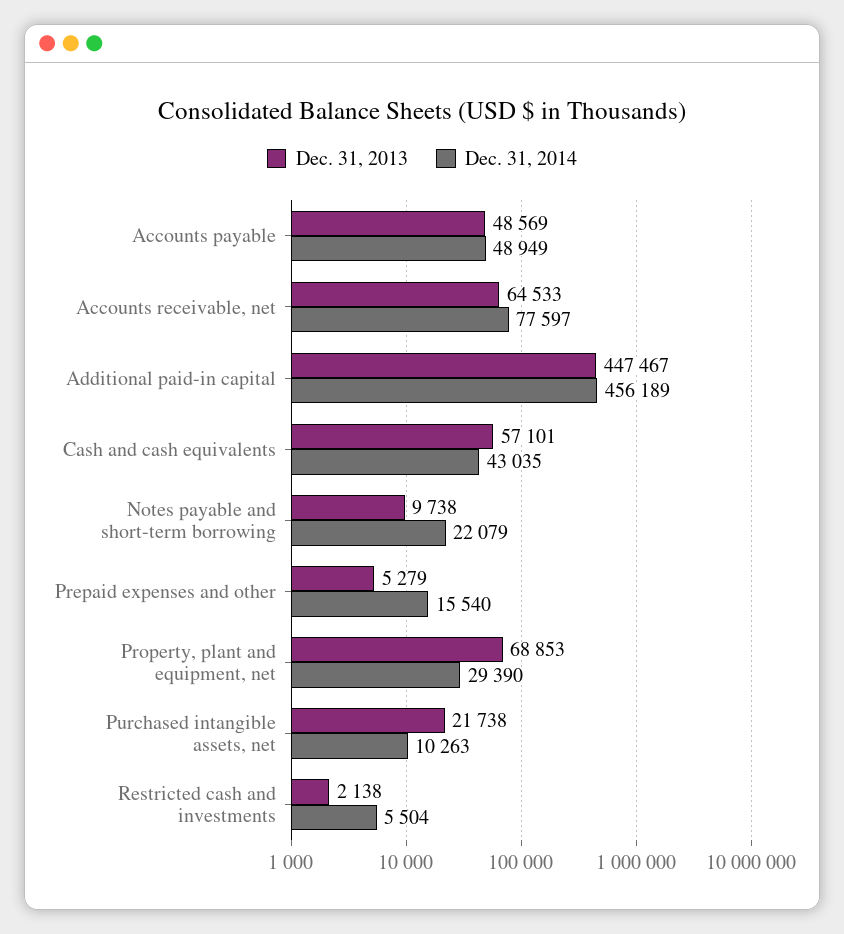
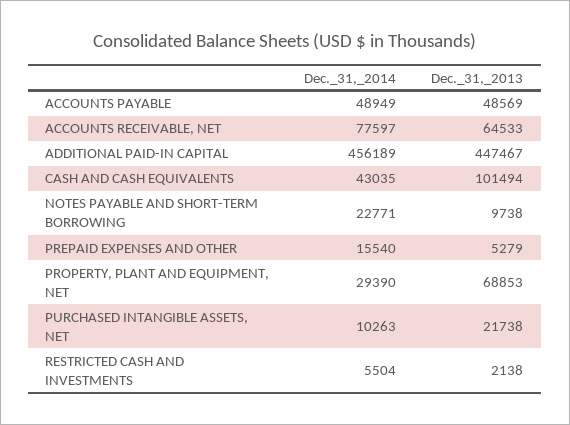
Dec. 31, 2013, Cash and cash equivalents: 57101 -> 101494
Dec. 31, 2014, Notes payable and short-term borrowing: 22079 -> 22771

